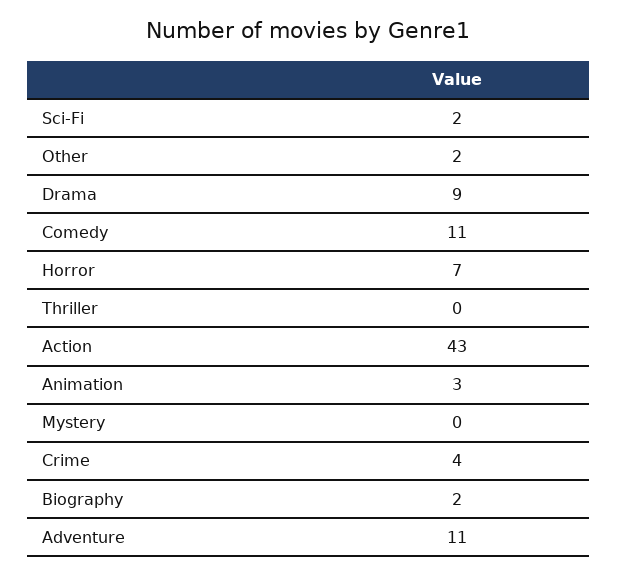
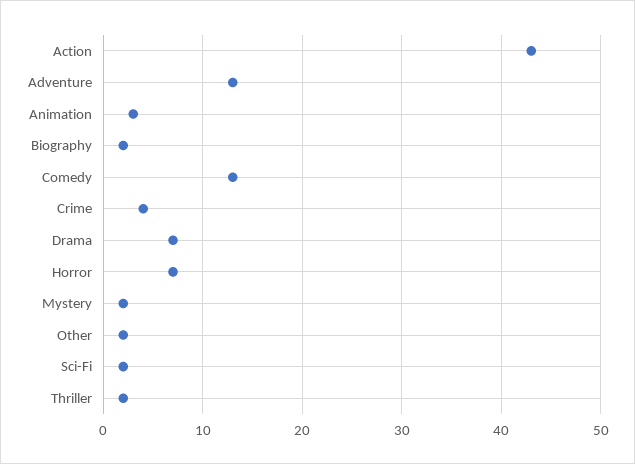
Drama: 9 -> 7
Comedy: 11 -> 13
Thriller: 0 -> 2
Mystery: 0 -> 2
Adventure: 11 -> 13

